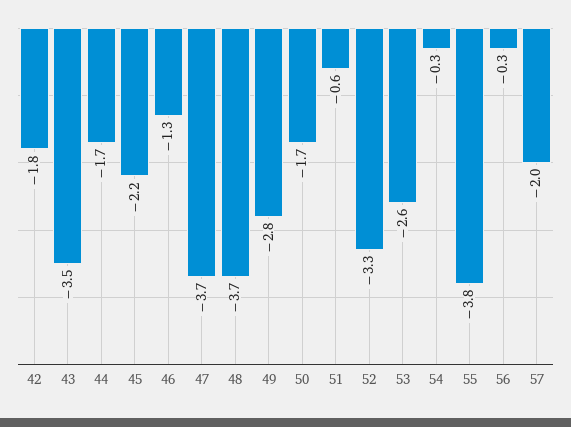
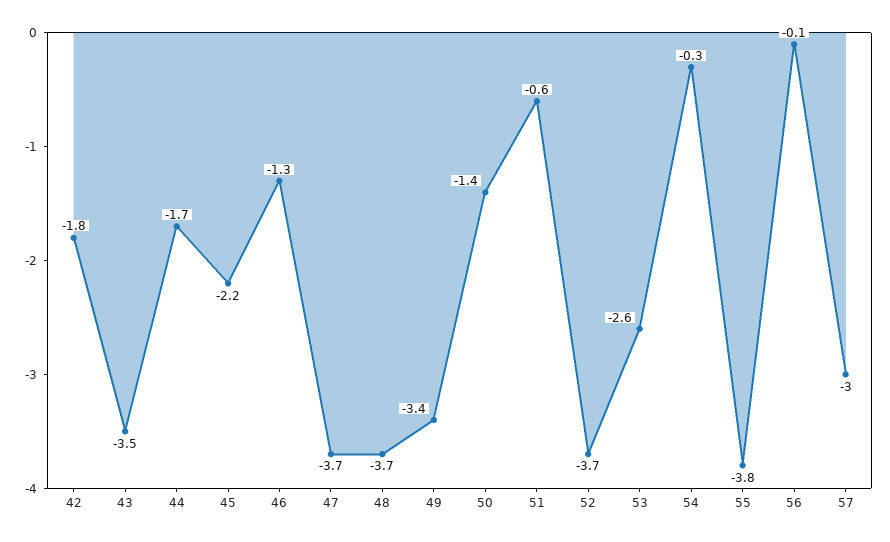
49: -2.8 -> -3.4
50: -1.7 -> -1.4
52: -3.3 -> -3.7
56: -0.3 -> -0.1
57: -2 -> -3

